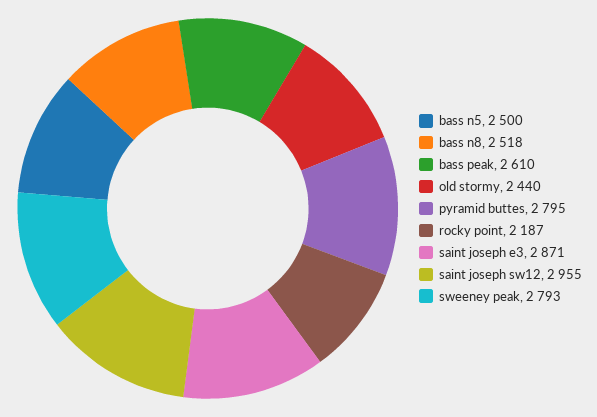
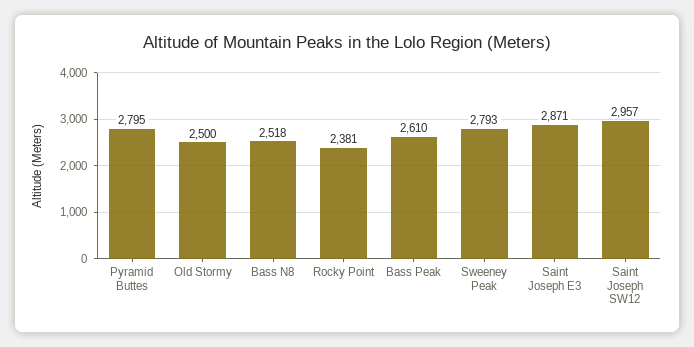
bass n5: 2500 -> none
old stormy: 2440 -> 2500
rocky point: 2187 -> 2381
saint joseph sw12: 2955 -> 2957

